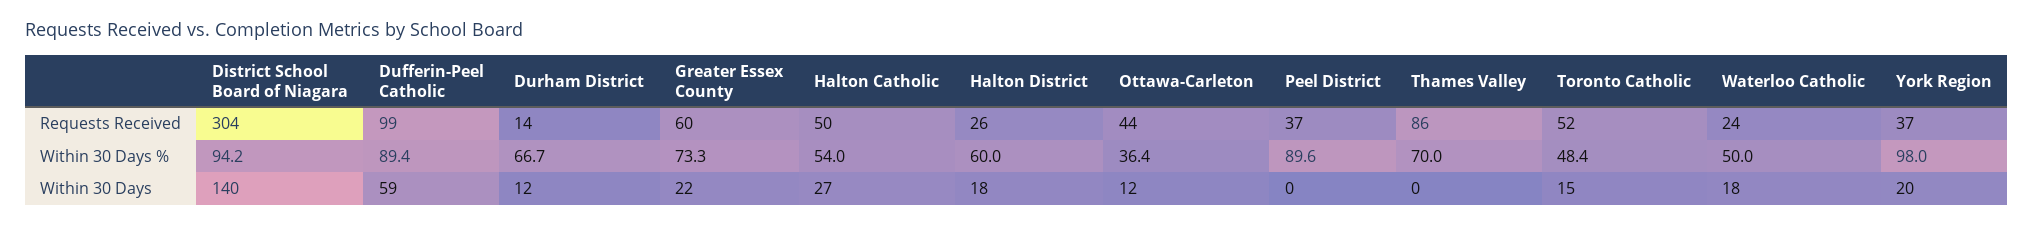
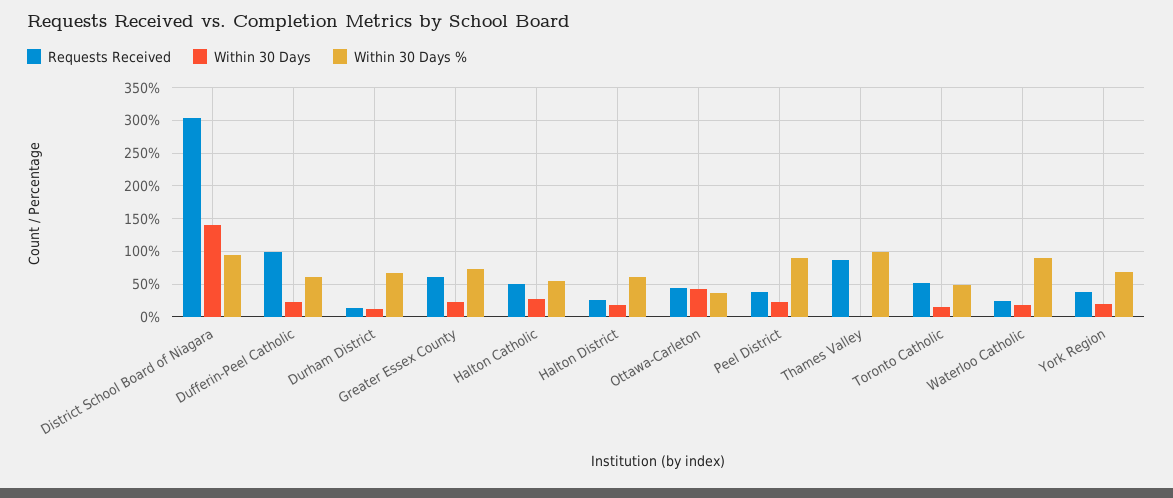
Within 30 Days %, Dufferin-Peel Catholic: 89.4 -> 60
Within 30 Days %, Thames Valley: 70 -> 100
Within 30 Days %, Waterloo Catholic: 50 -> 90
Within 30 Days %, York Region: 98 -> 70
Within 30 Days, Dufferin-Peel Catholic: 59 -> 20
Within 30 Days, Ottawa-Carleton: 12 -> 40
Within 30 Days, Peel District: 0 -> 20

